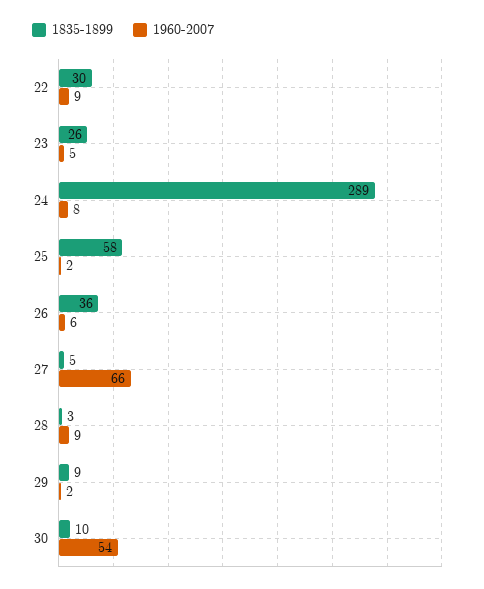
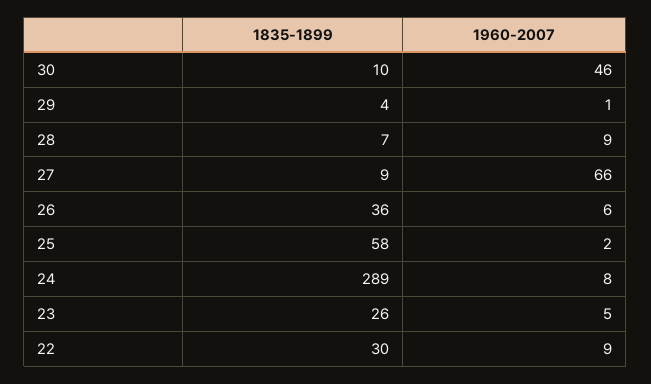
1835-1899, 27: 5 -> 9
1835-1899, 28: 3 -> 7
1835-1899, 29: 9 -> 4
1960-2007, 29: 2 -> 1
1960-2007, 30: 54 -> 46

